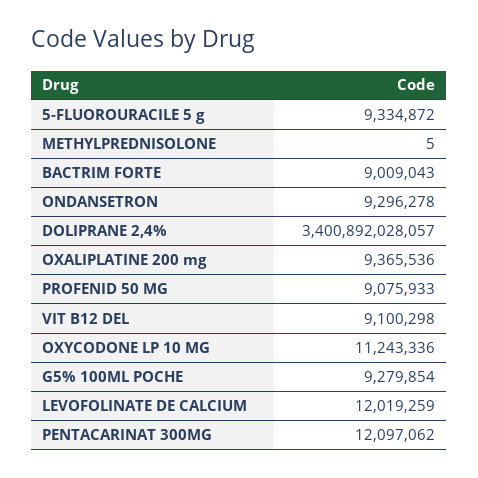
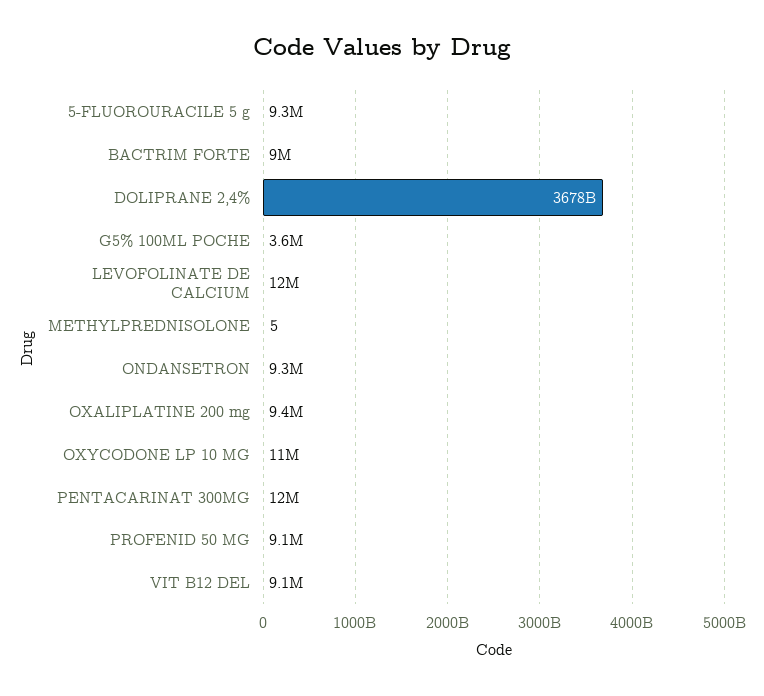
DOLIPRANE 2,4%: 3400892028057 -> 3678000000000
G5% 100ML POCHE: 9279854 -> 3600000

